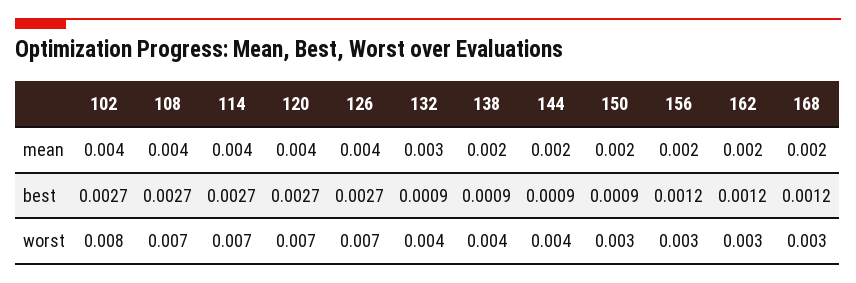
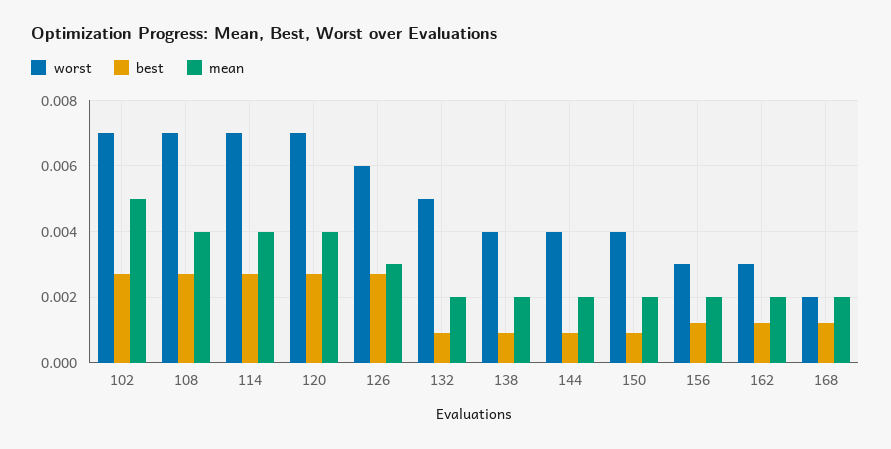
mean, 102: 0.004 -> 0.005
mean, 126: 0.004 -> 0.003
mean, 132: 0.003 -> 0.002
worst, 102: 0.008 -> 0.007
worst, 126: 0.007 -> 0.006
worst, 132: 0.004 -> 0.005
worst, 150: 0.003 -> 0.004
worst, 168: 0.003 -> 0.002

